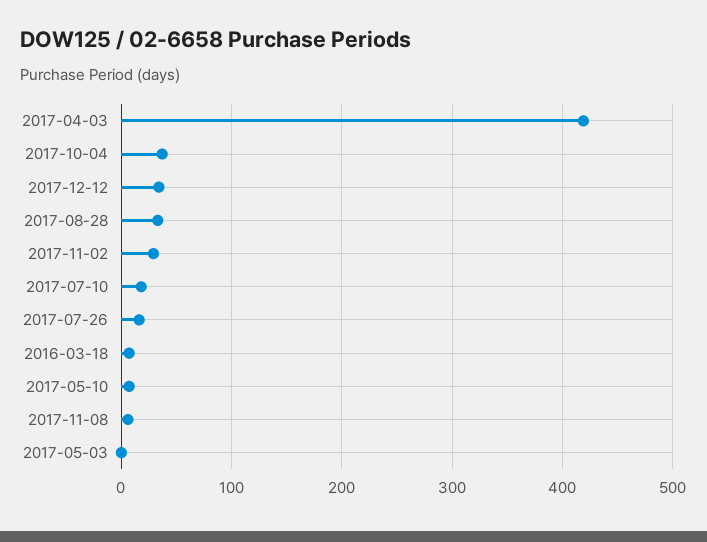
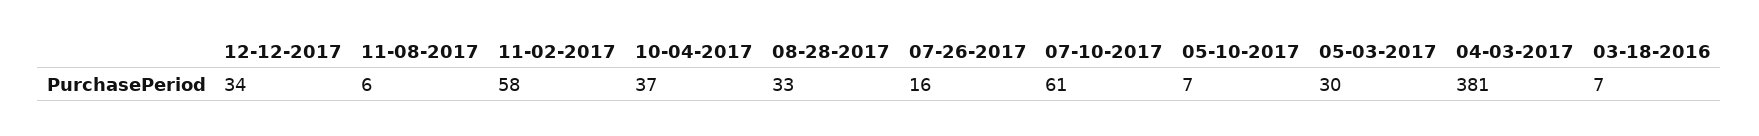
2017-04-03: 420 -> 381
2017-11-02: 30 -> 58
2017-07-10: 20 -> 61
2017-05-03: 0 -> 30

